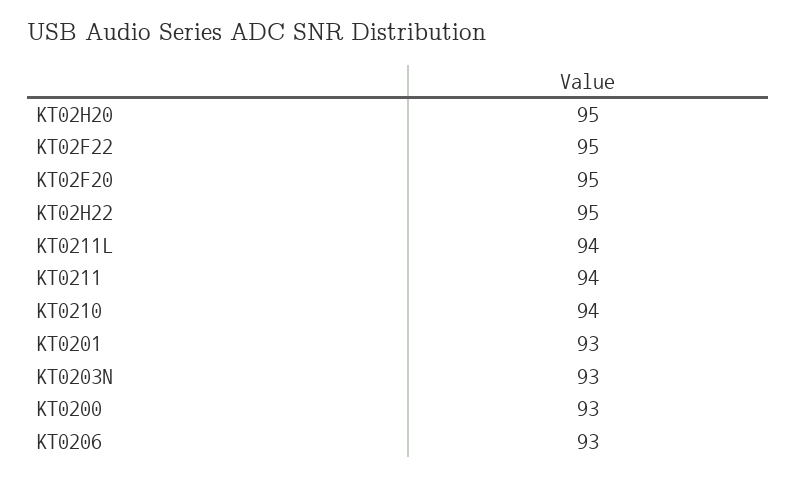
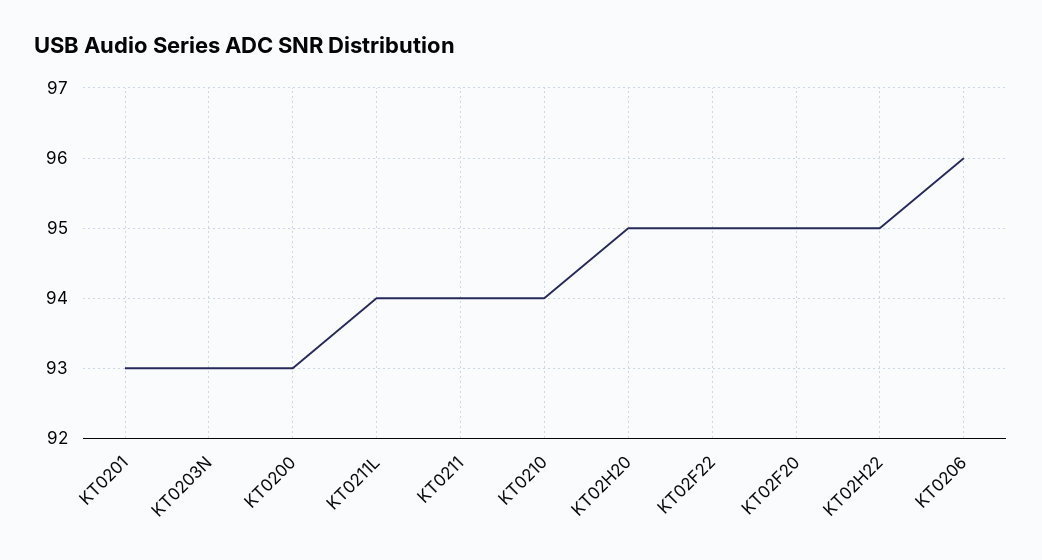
KT0206: 93 -> 96

